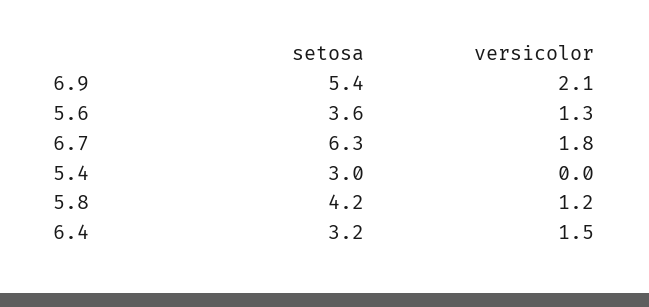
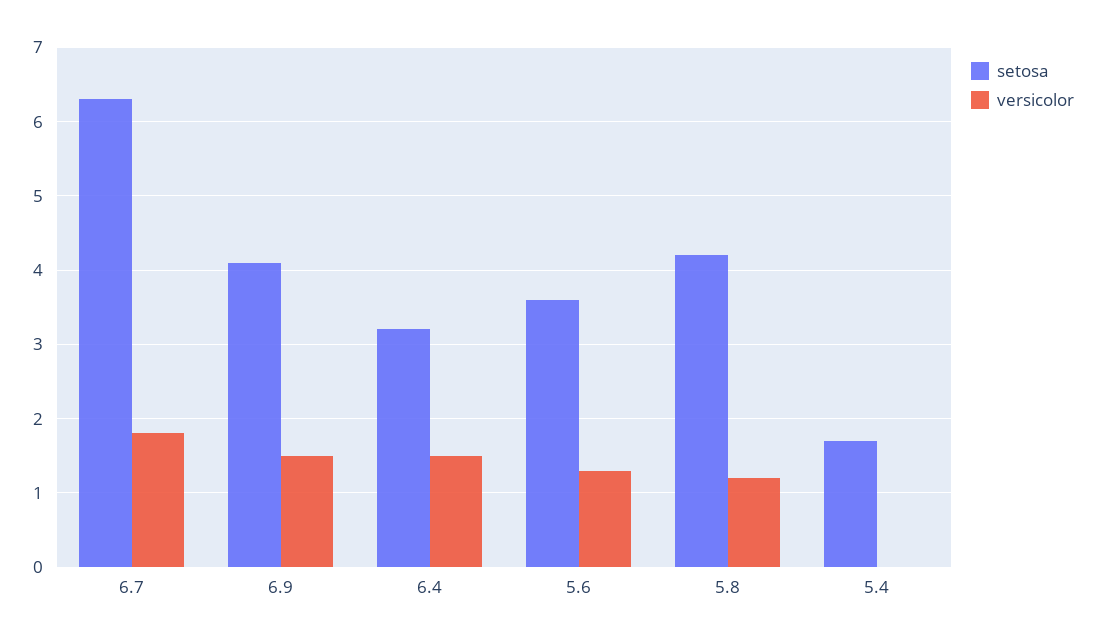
setosa, 6.9: 5.4 -> 4.1
versicolor, 6.9: 2.1 -> 1.5
setosa, 5.4: 3 -> 1.7

